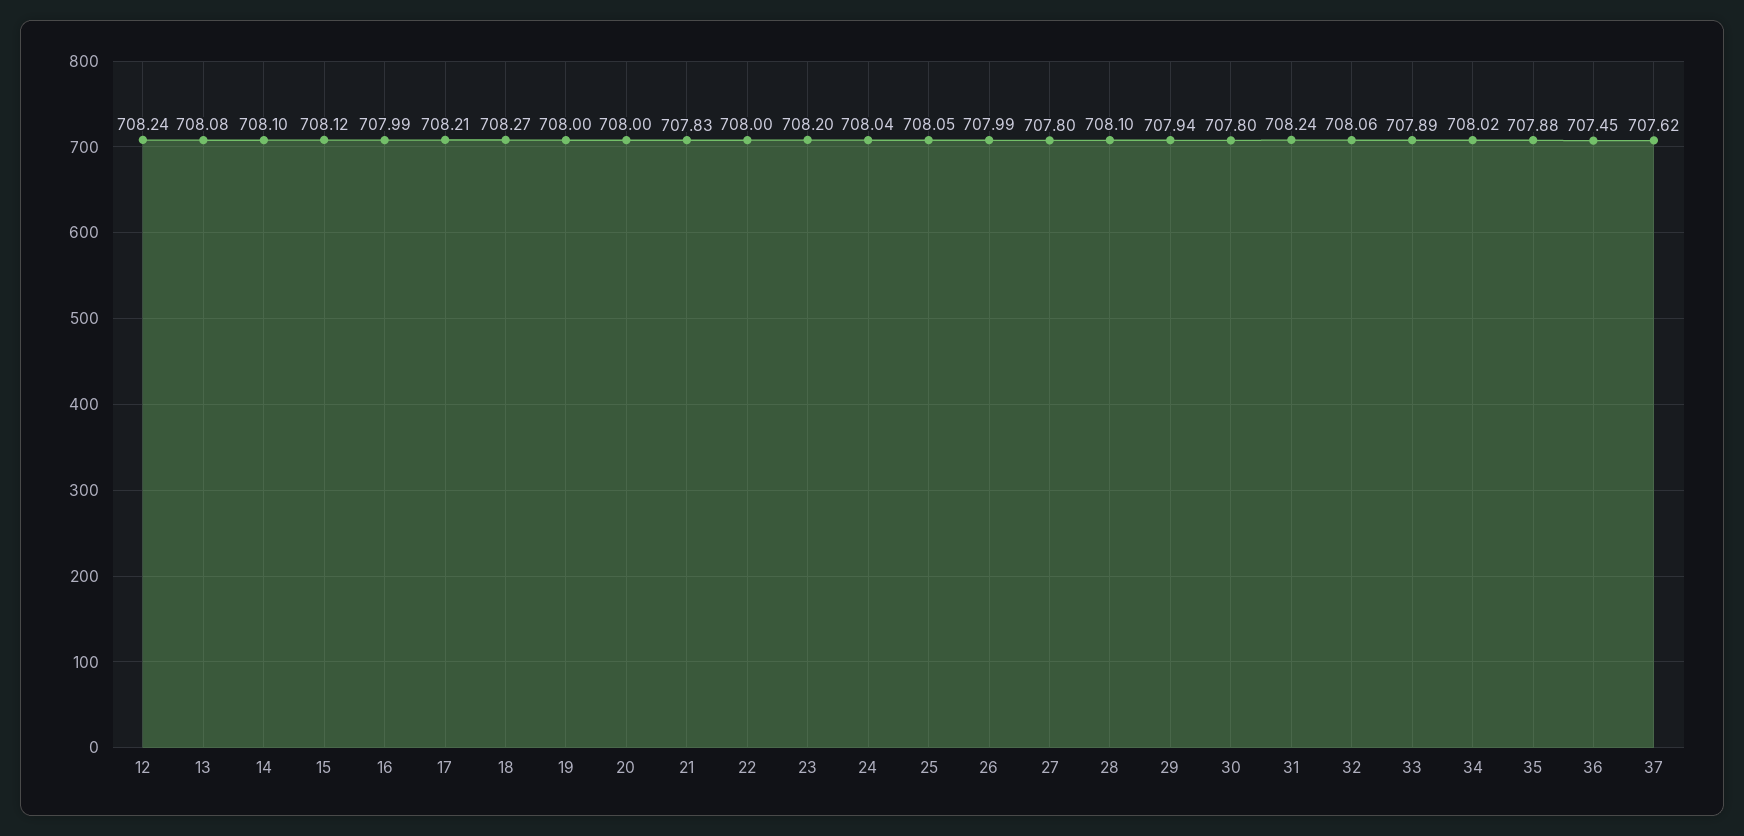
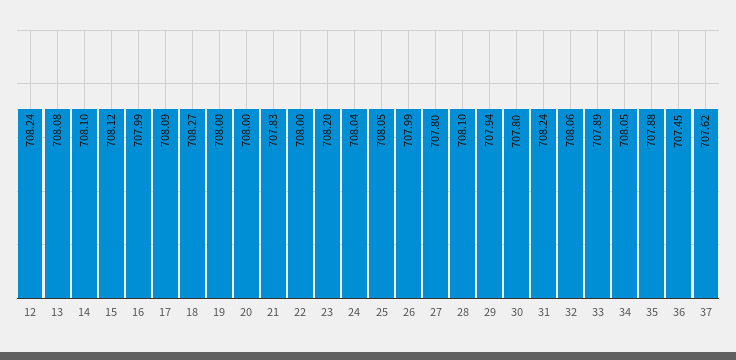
17: 708.21 -> 708.09
34: 708.02 -> 708.05

